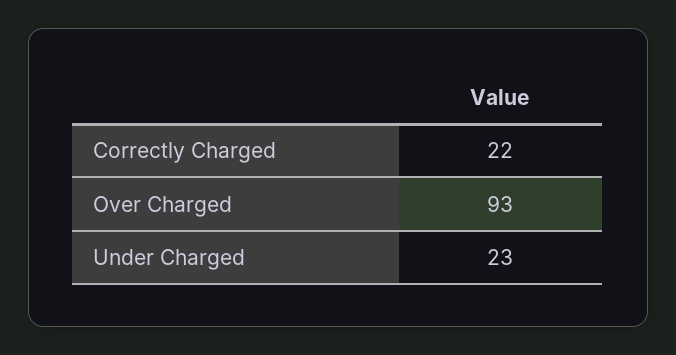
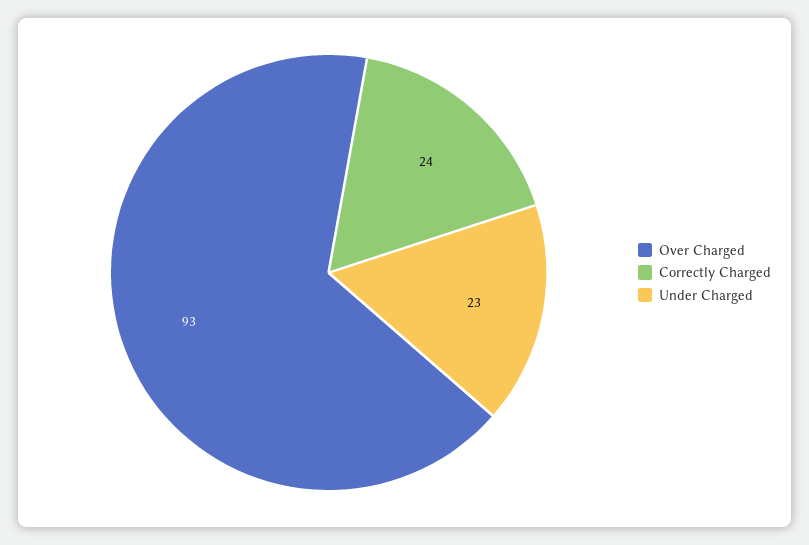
Correctly Charged: 22 -> 24

